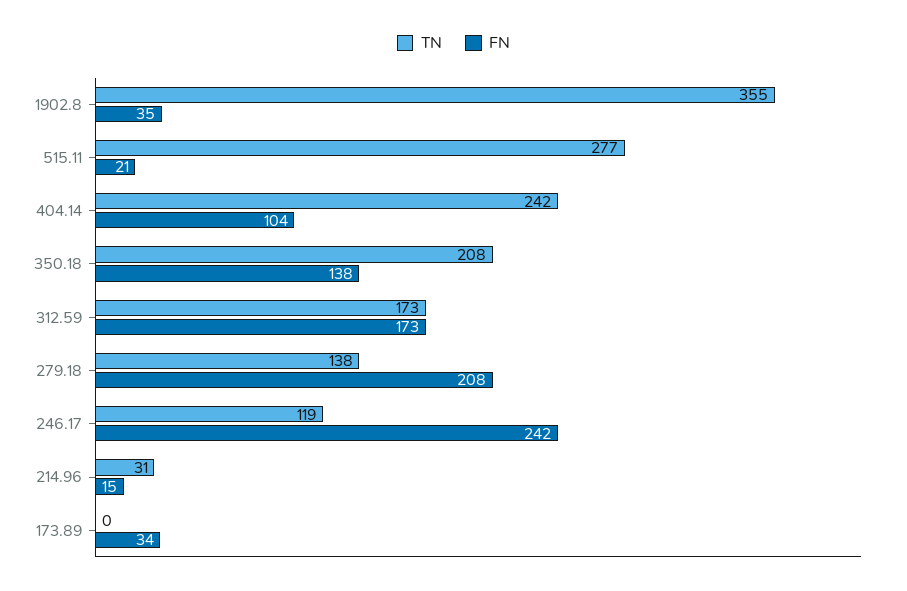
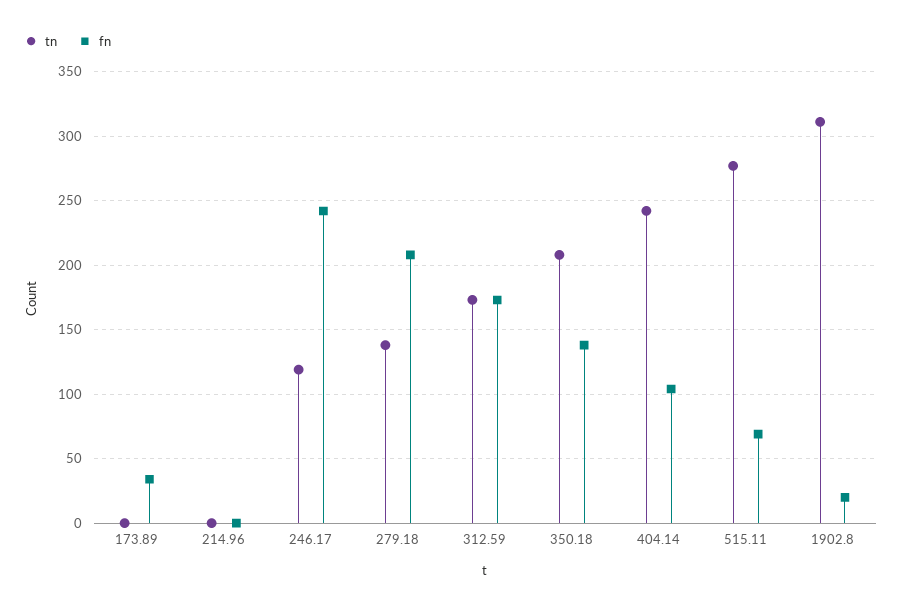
TN, 1902.8: 355 -> 310
FN, 1902.8: 35 -> 20
FN, 515.11: 21 -> 70
TN, 214.96: 31 -> 0
FN, 214.96: 15 -> 0

